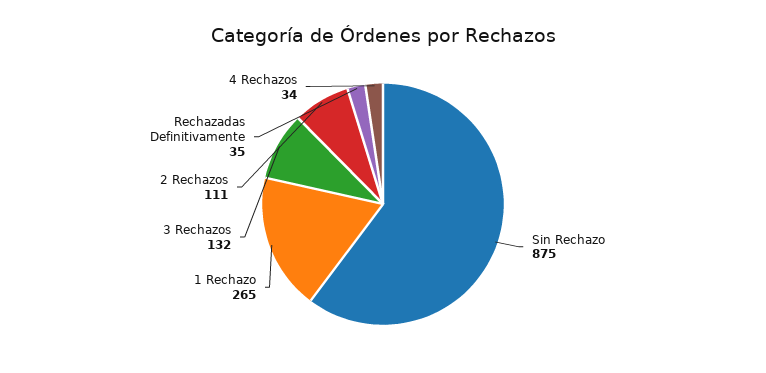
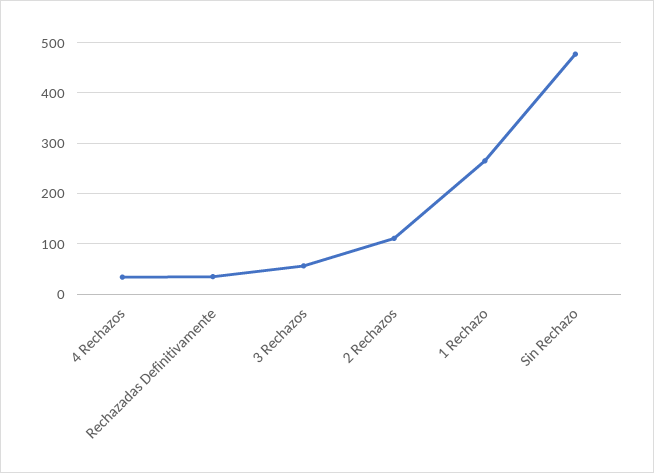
Sin Rechazo: 875 -> 480
3 Rechazos: 132 -> 60

